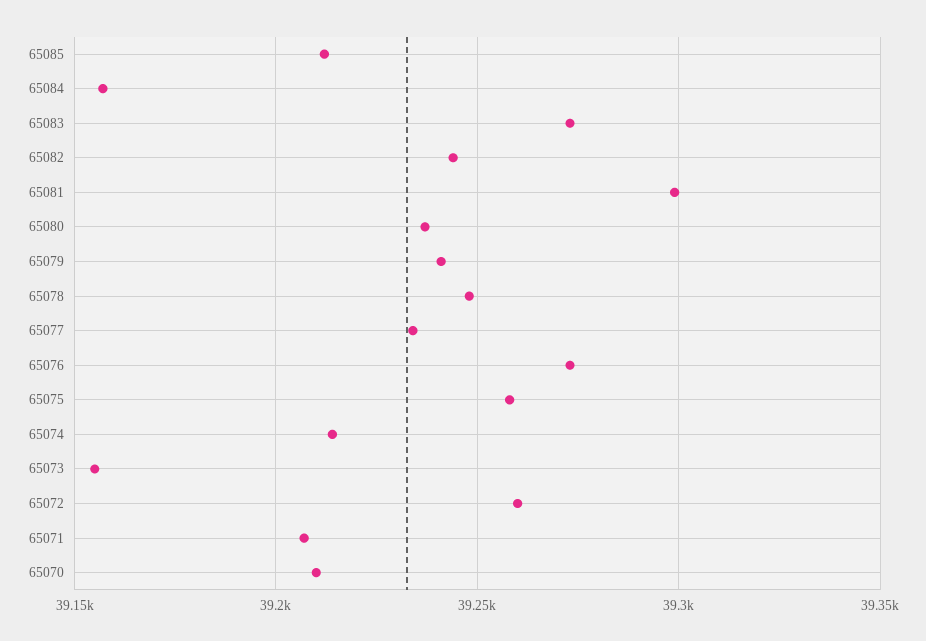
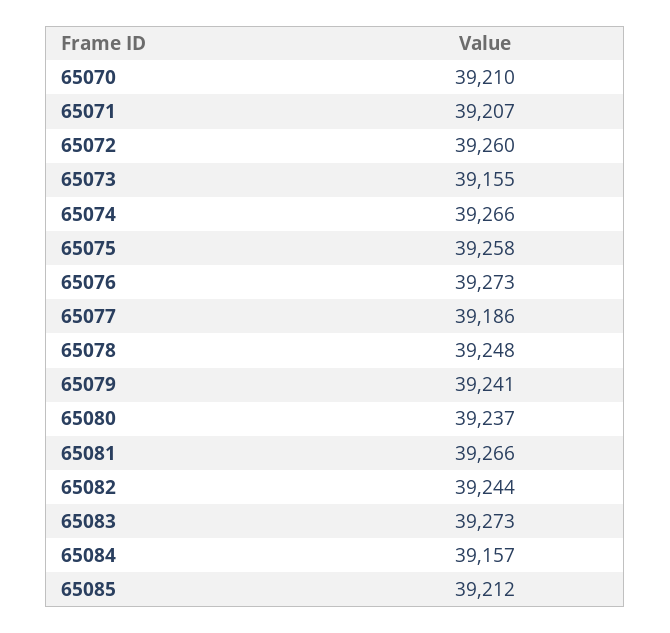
65081: 39300 -> 39266
65077: 39235 -> 39186
65074: 39215 -> 39266

